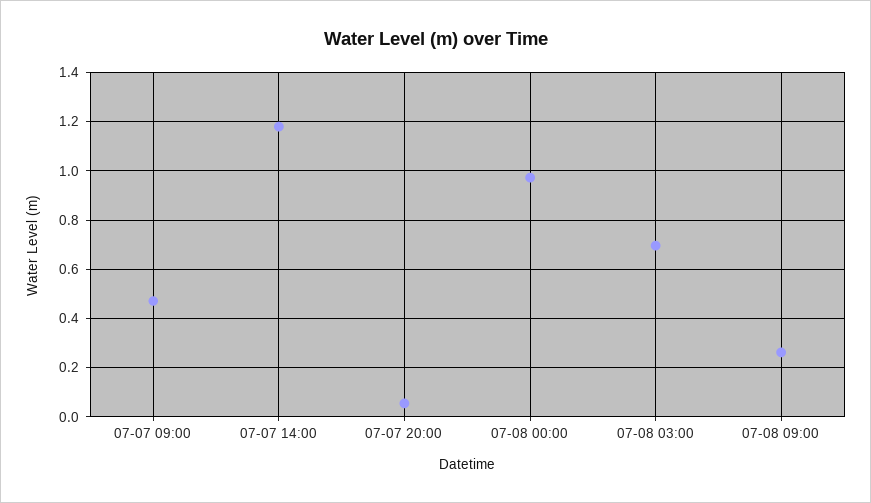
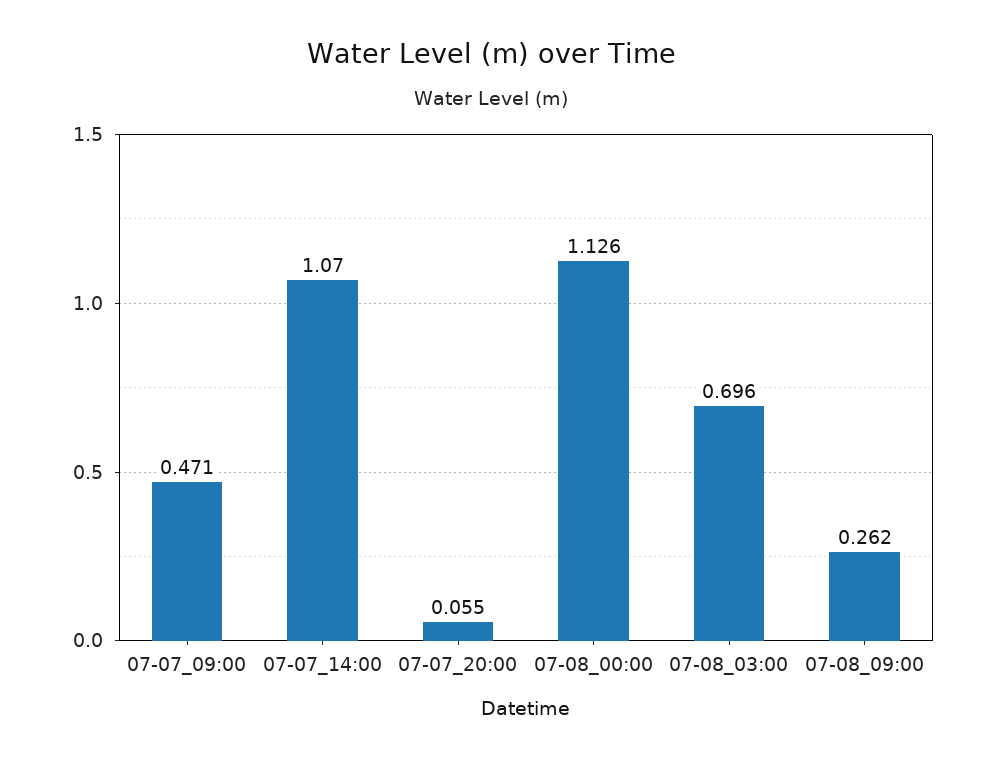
07-07 14:00: 1.175 -> 1.07
07-08 00:00: 0.975 -> 1.126

